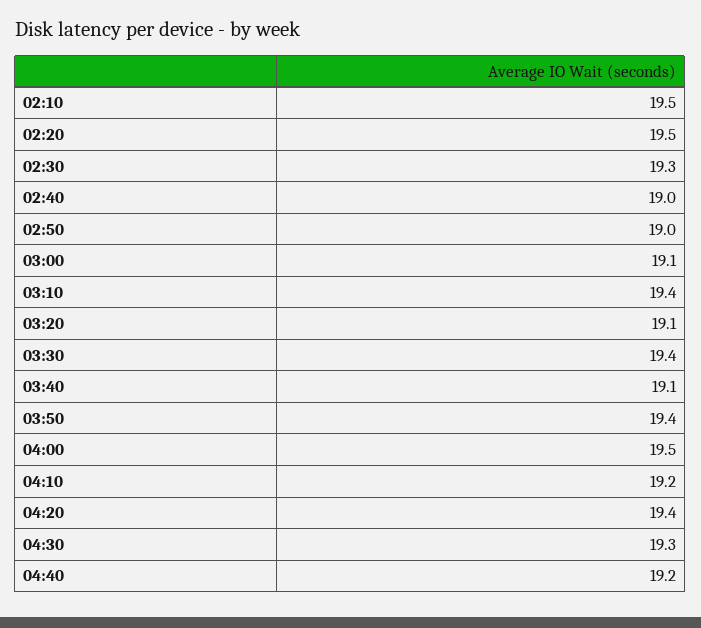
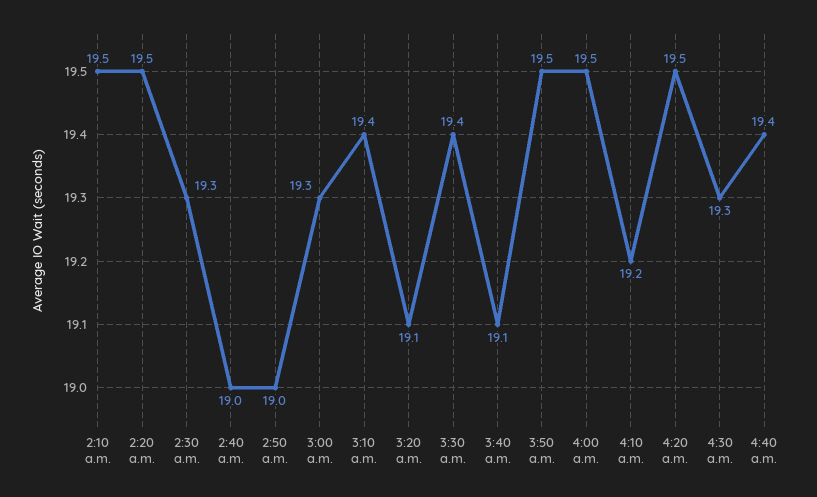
03:00: 19.1 -> 19.3
03:50: 19.4 -> 19.5
04:20: 19.4 -> 19.5
04:40: 19.2 -> 19.4

